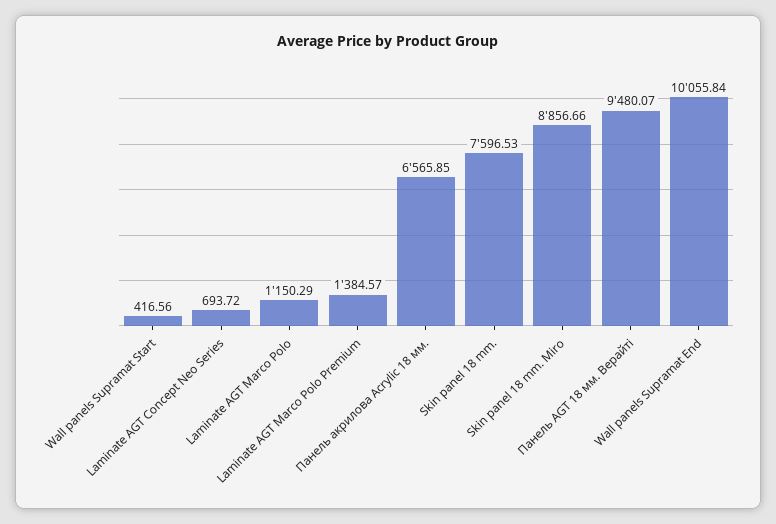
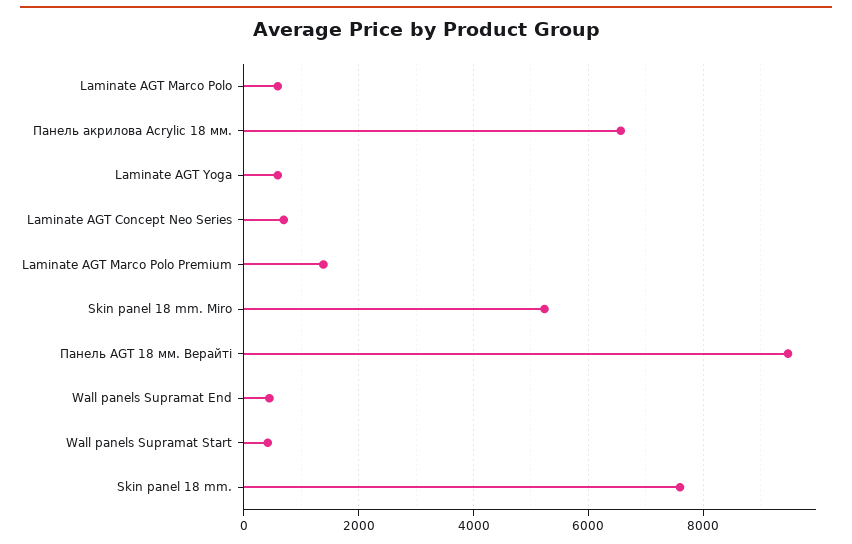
Laminate AGT Marco Polo: 1150.29 -> 600
Skin panel 18 mm. Miro: 8856.66 -> 5200
Wall panels Supramat End: 10055.84 -> 400
Laminate AGT Yoga: none -> 600

